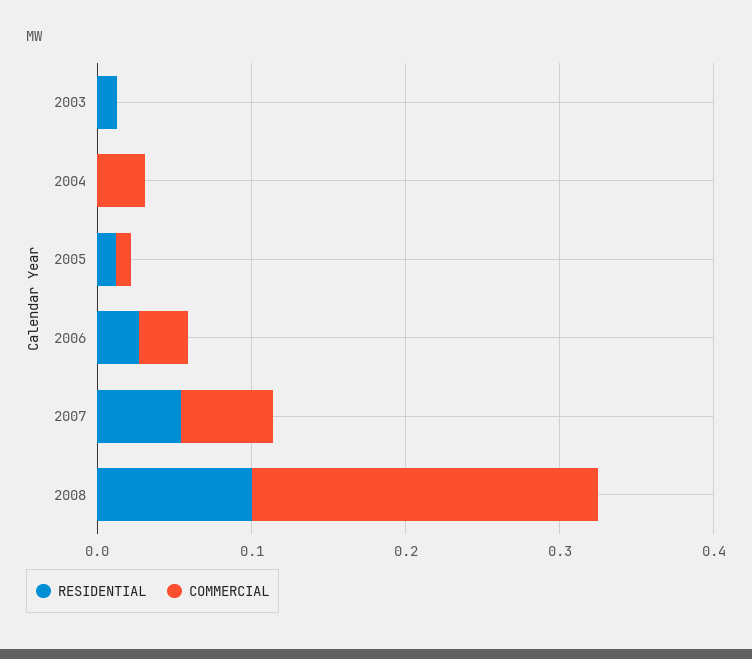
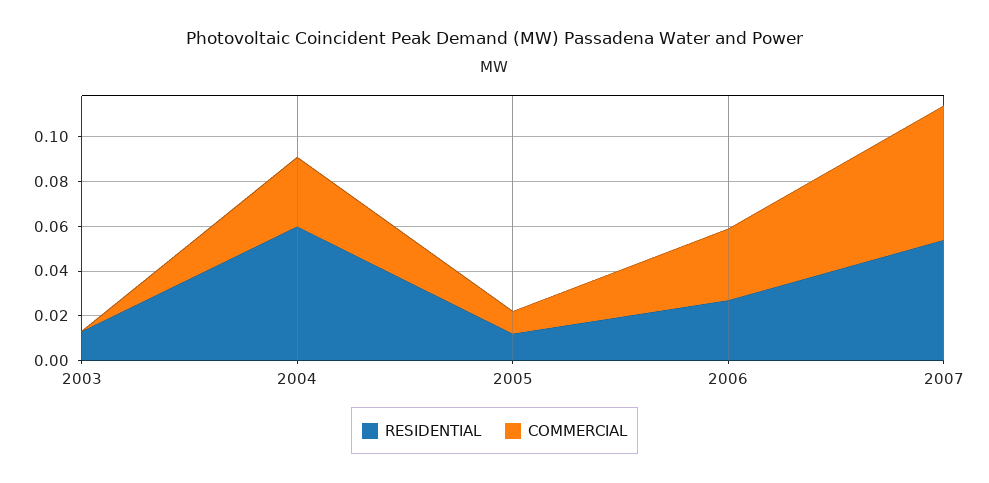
RESIDENTIAL, 2004: 0 -> 0.06
RESIDENTIAL, 2008: 0.1 -> none
COMMERCIAL, 2008: 0.22 -> none

